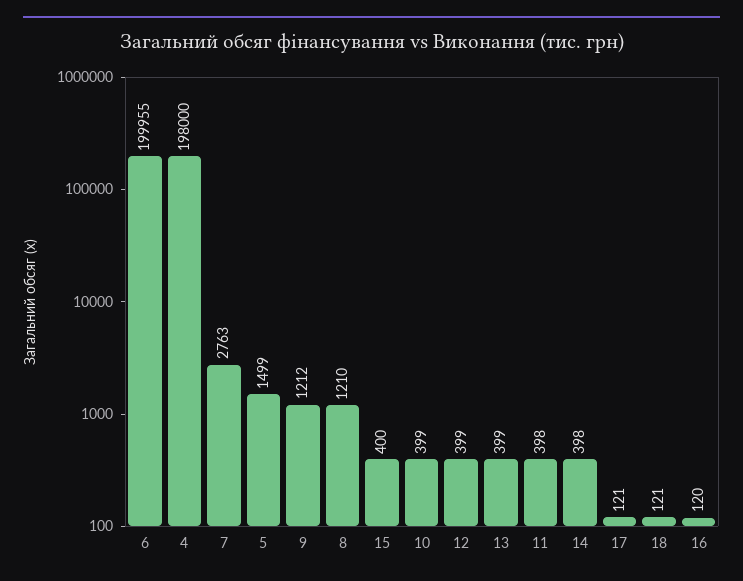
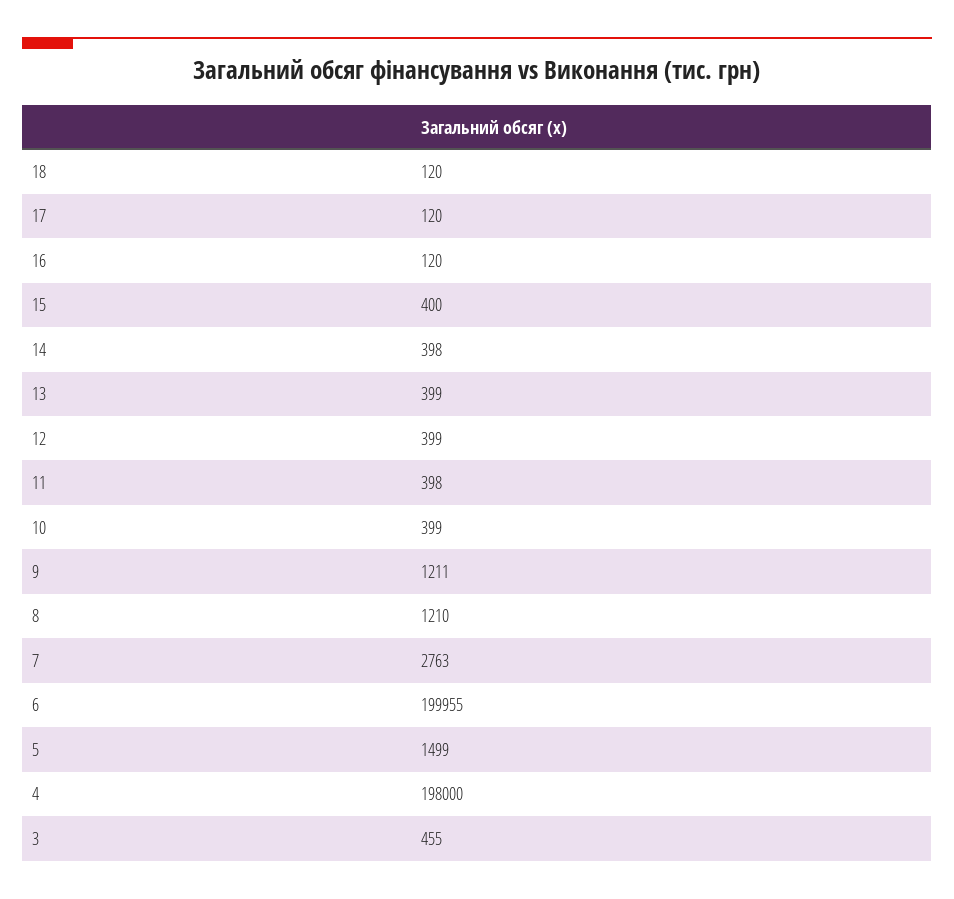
9: 1212 -> 1211
17: 121 -> 120
18: 121 -> 120
3: none -> 455

